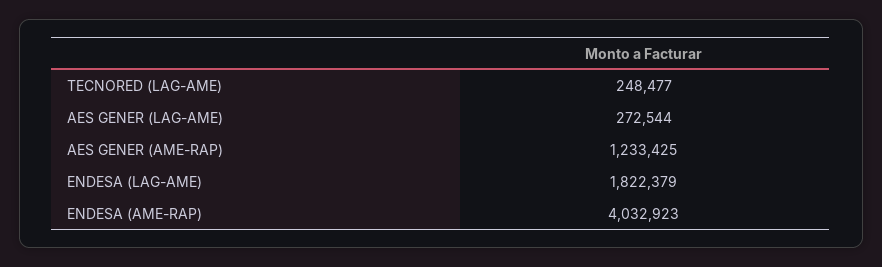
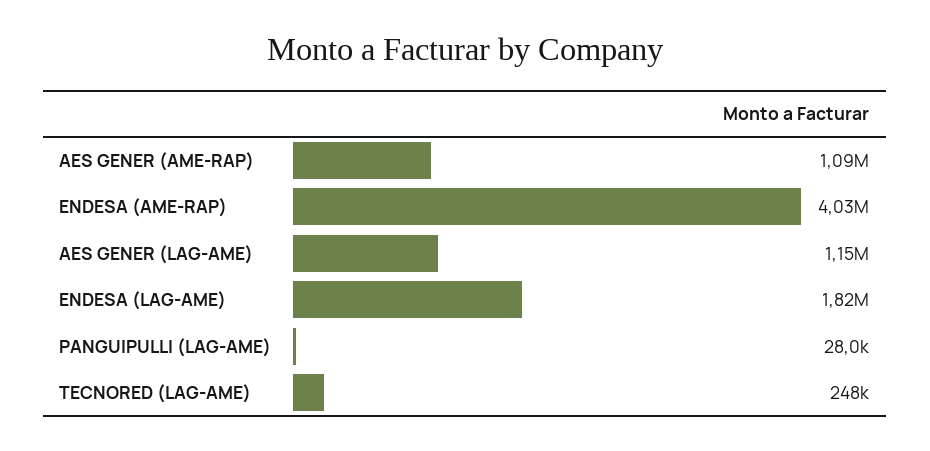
AES GENER (LAG-AME): 272544 -> 1150000
AES GENER (AME-RAP): 1233425 -> 1090000
PANGUIPULLI (LAG-AME): none -> 28000

